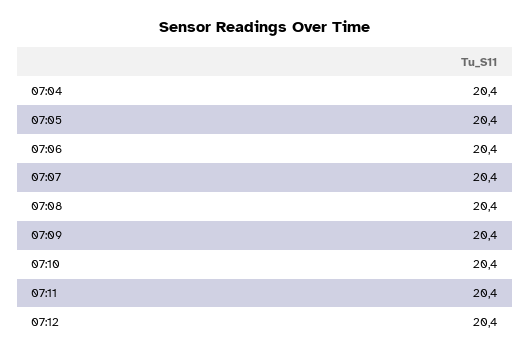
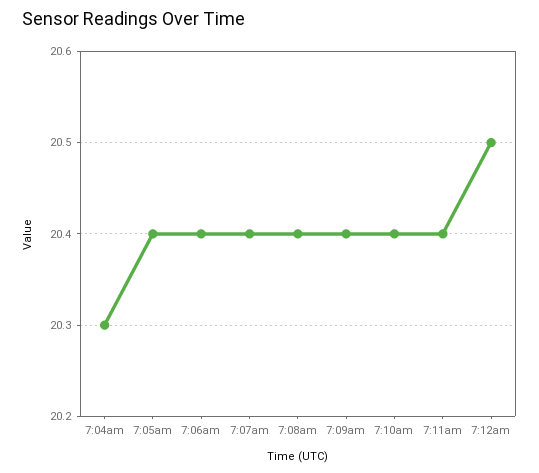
07:04: 20.4 -> 20.3
07:12: 20.4 -> 20.5

